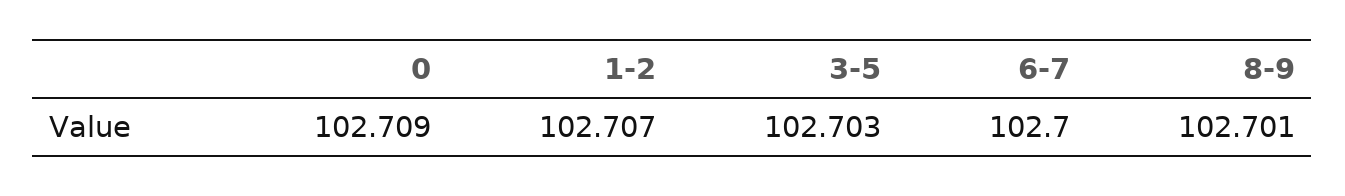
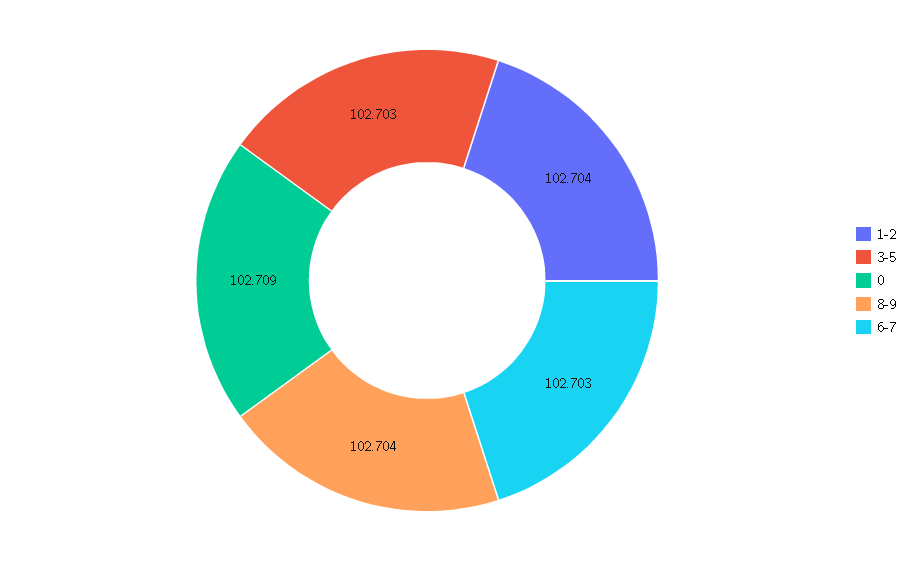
1-2: 102.707 -> 102.704
6-7: 102.7 -> 102.703
8-9: 102.701 -> 102.704

